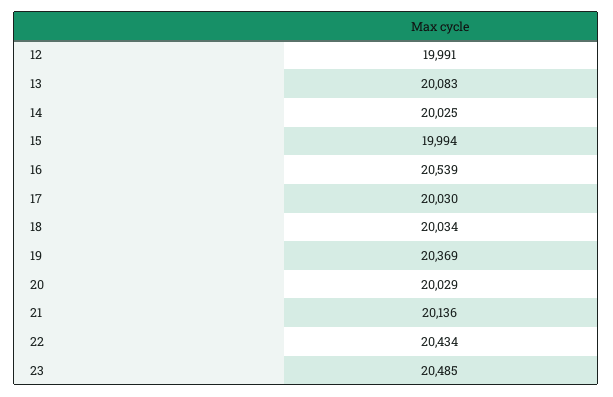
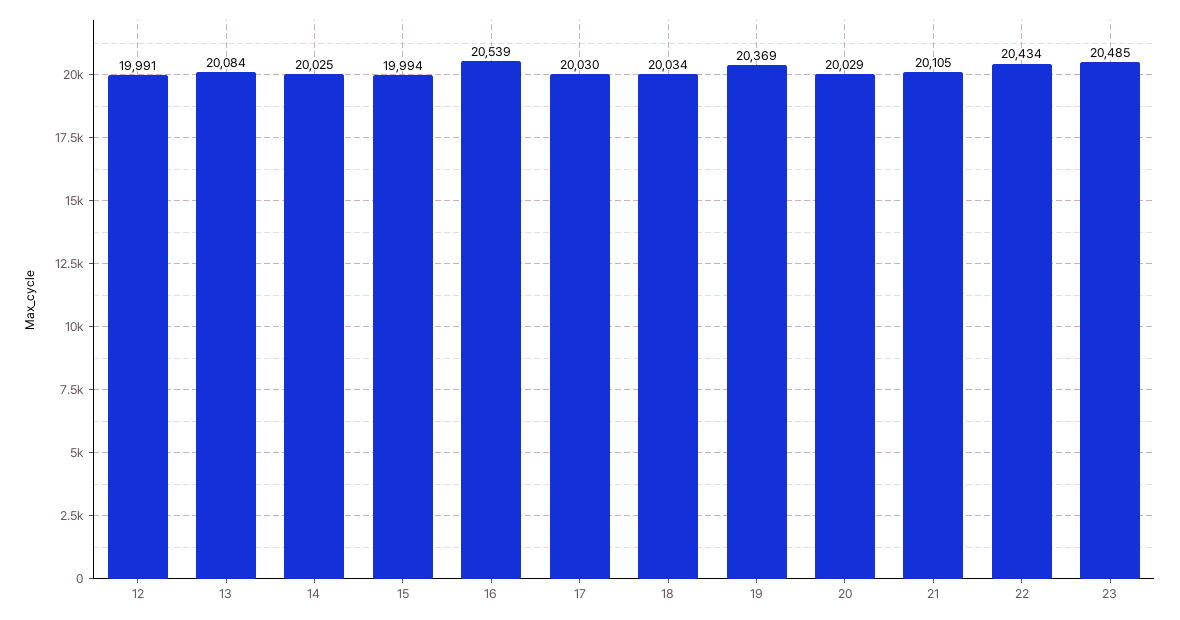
13: 20083 -> 20084
21: 20136 -> 20105

